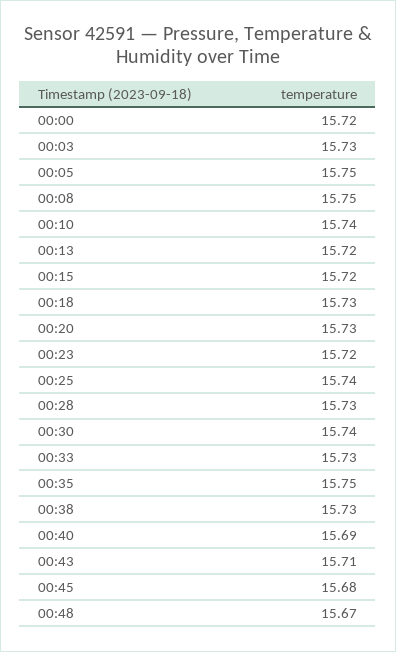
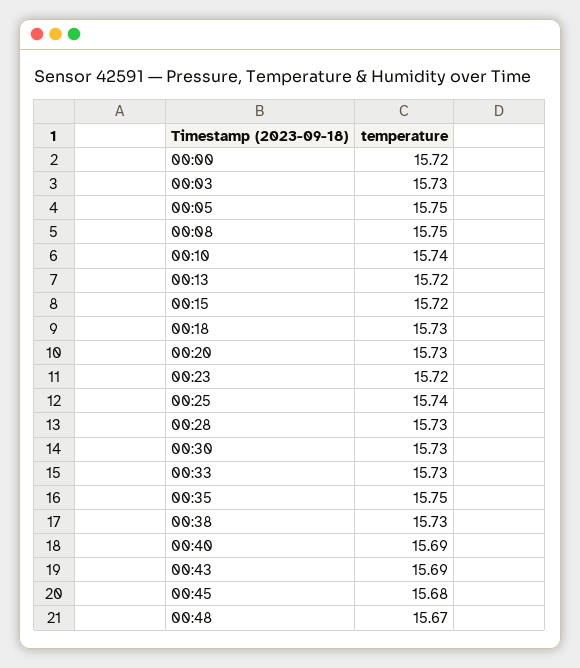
00:30: 15.74 -> 15.73
00:43: 15.71 -> 15.69

